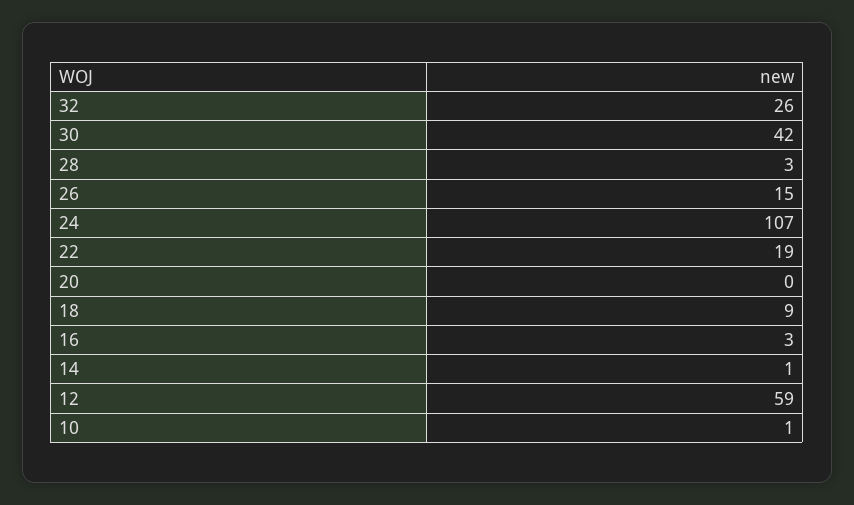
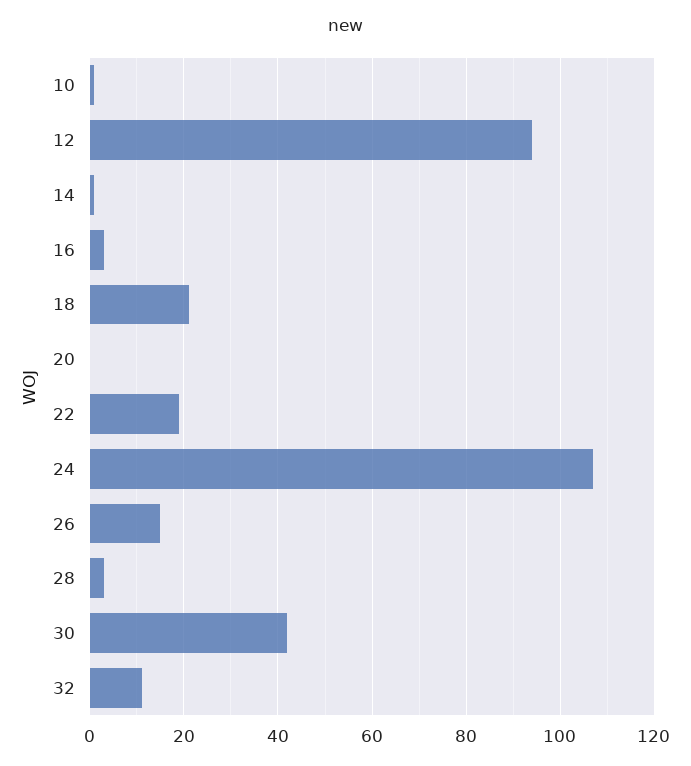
32: 26 -> 10
18: 9 -> 20
12: 59 -> 95

